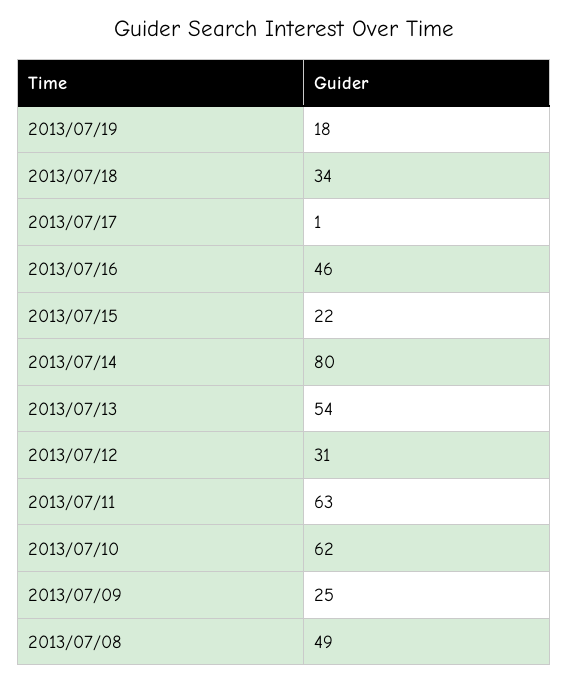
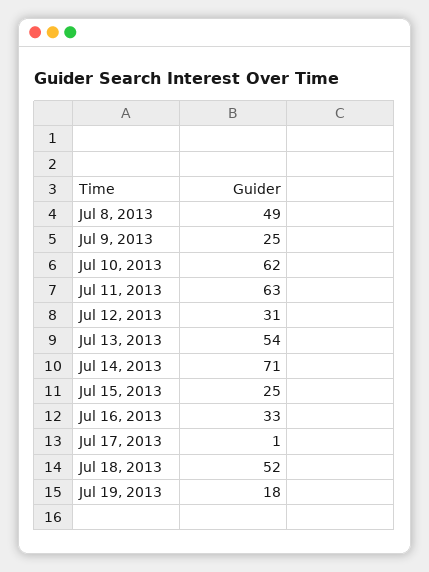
2013/07/18: 34 -> 52
2013/07/16: 46 -> 33
2013/07/15: 22 -> 25
2013/07/14: 80 -> 71

